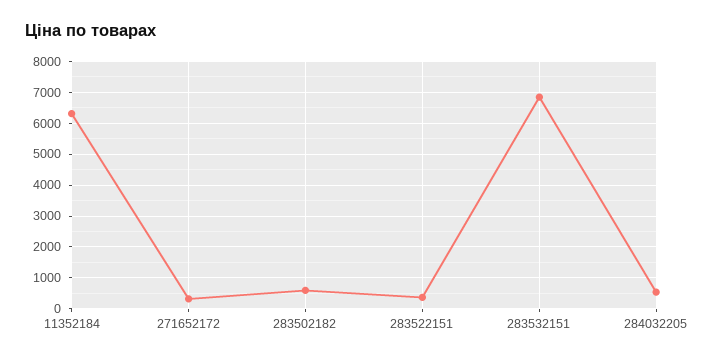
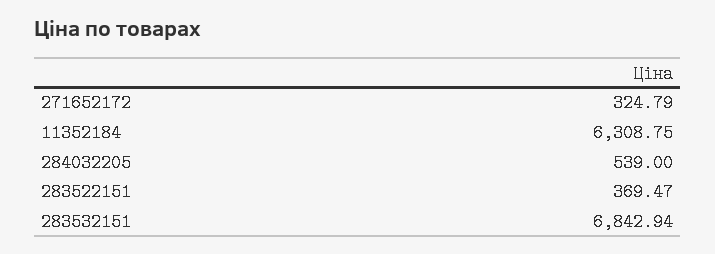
283502182: 600 -> none

